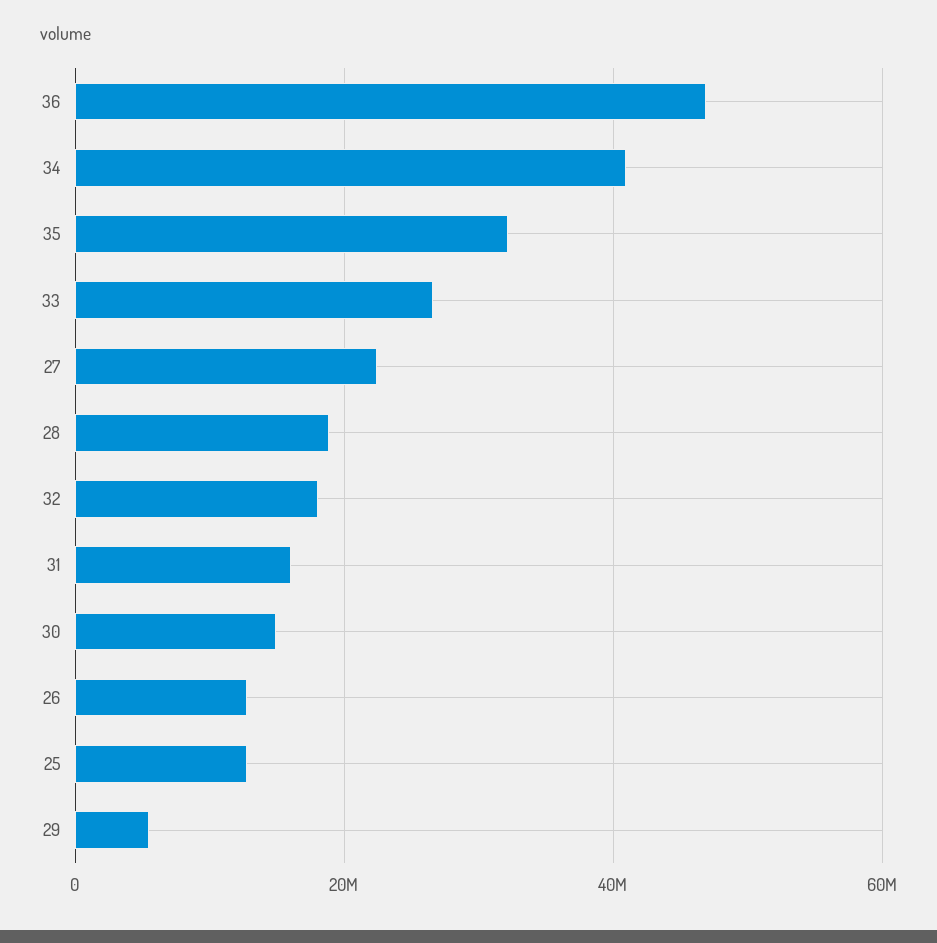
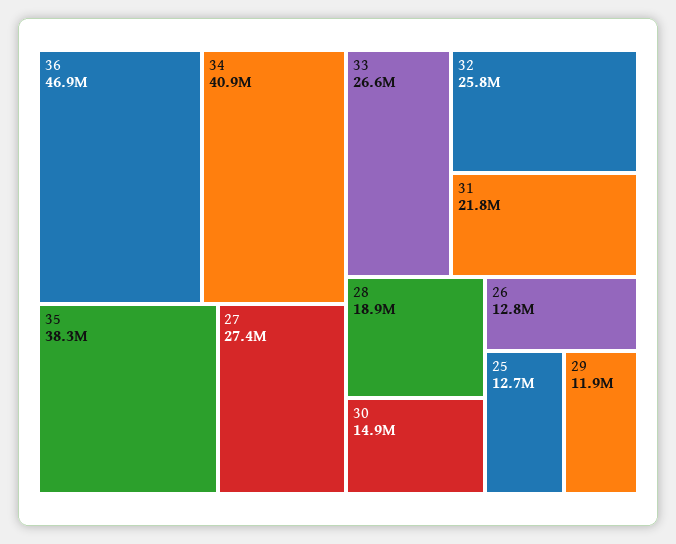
35: 32000000 -> 38300000
27: 22000000 -> 27400000
32: 18000000 -> 25800000
31: 16000000 -> 21800000
29: 6000000 -> 11900000

